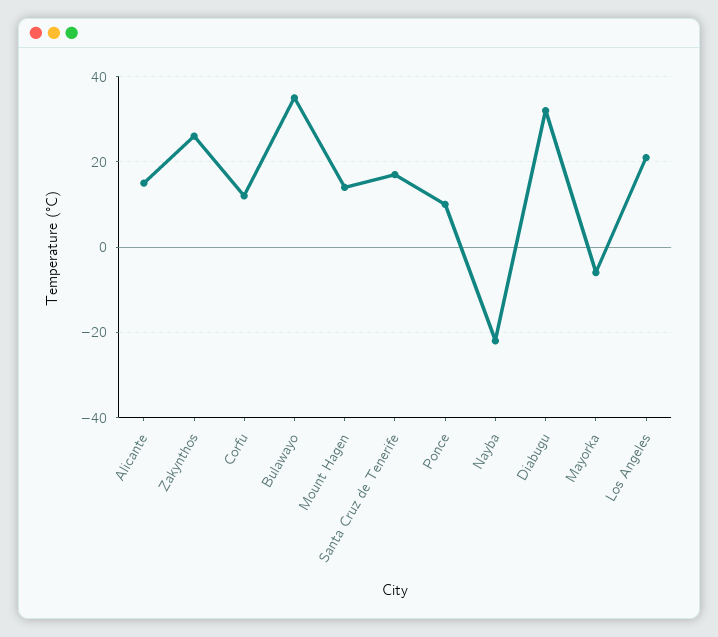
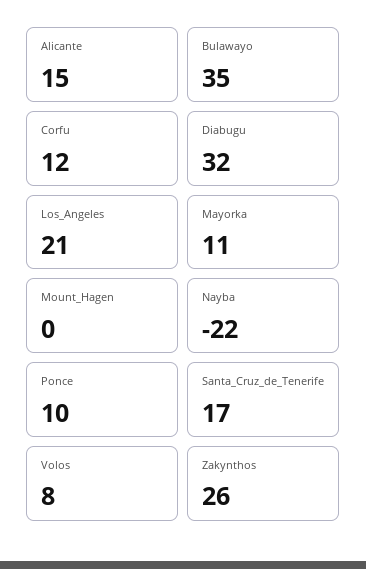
Mount Hagen: 15 -> 0
Mayorka: -5 -> 11
Volos: none -> 8

